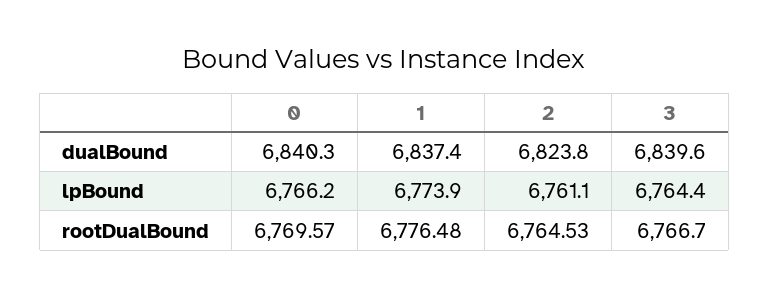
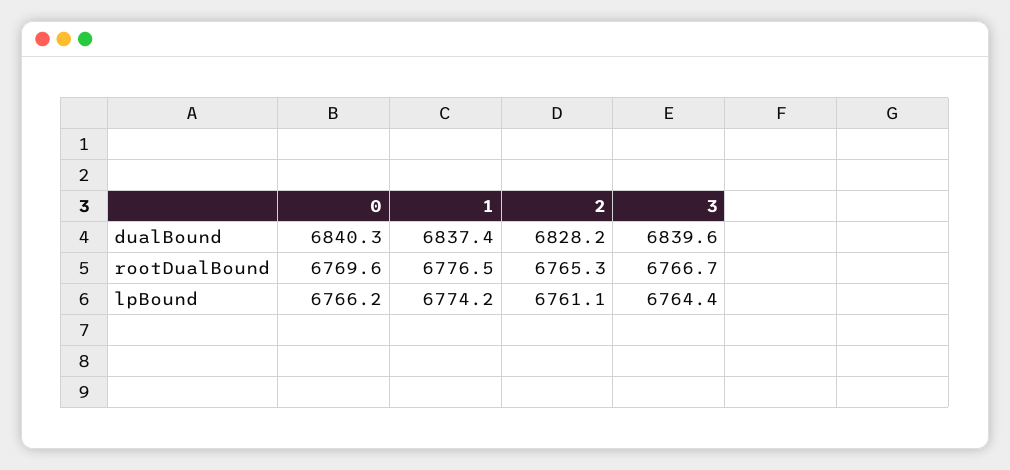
2, dualBound: 6823.8 -> 6828.2
1, lpBound: 6773.9 -> 6774.2
2, rootDualBound: 6764.53 -> 6765.3

